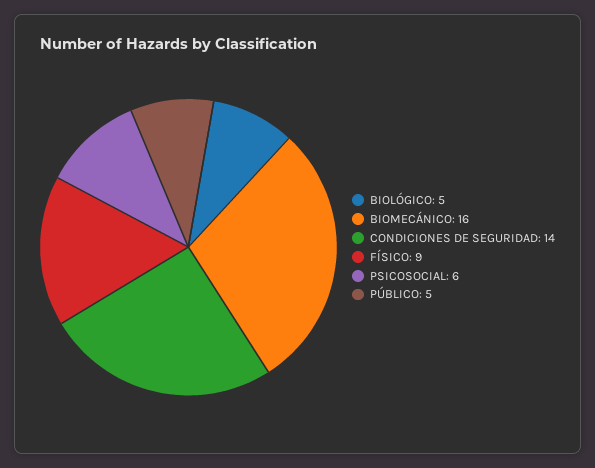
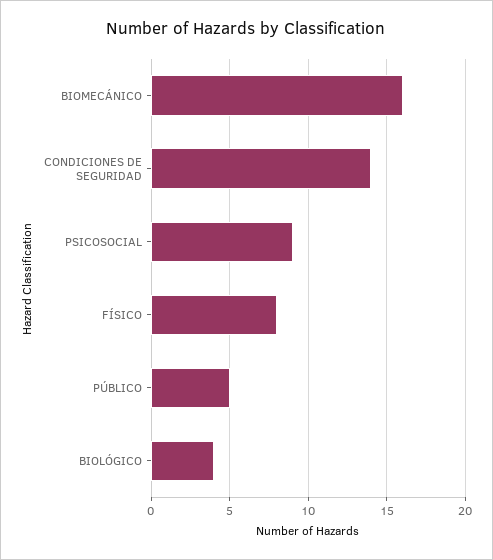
BIOLÓGICO: 5 -> 4
FÍSICO: 9 -> 8
PSICOSOCIAL: 6 -> 9

